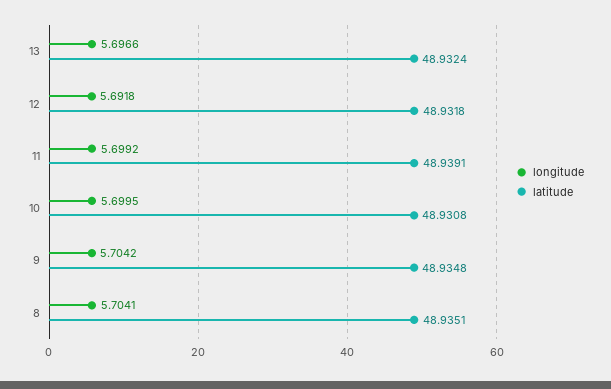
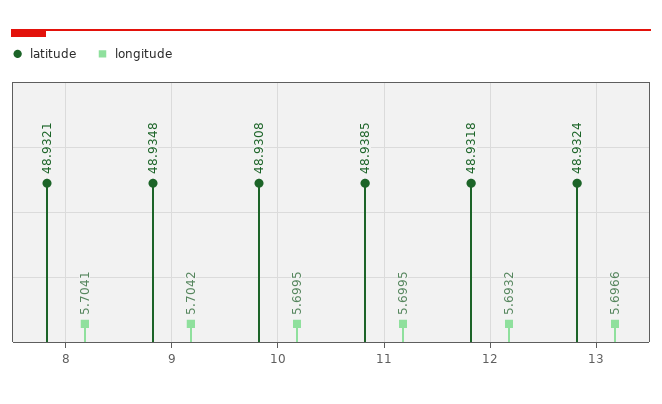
longitude, 12: 5.6918 -> 5.6932
longitude, 11: 5.6992 -> 5.6995
latitude, 11: 48.9391 -> 48.9385
latitude, 8: 48.9351 -> 48.9321

